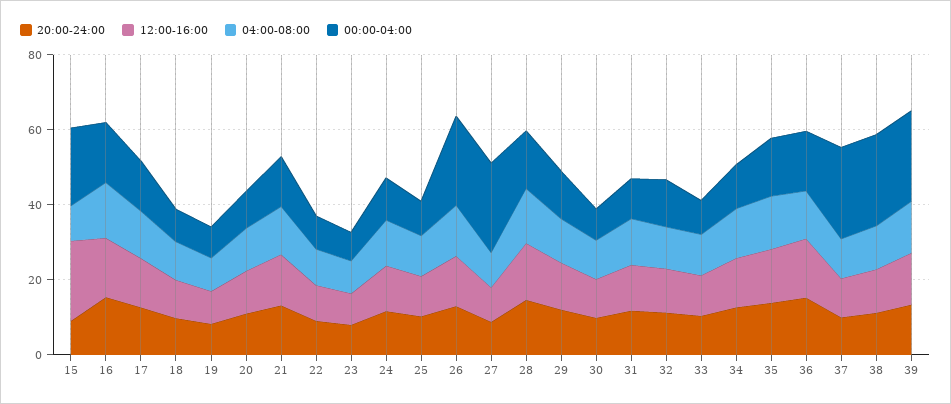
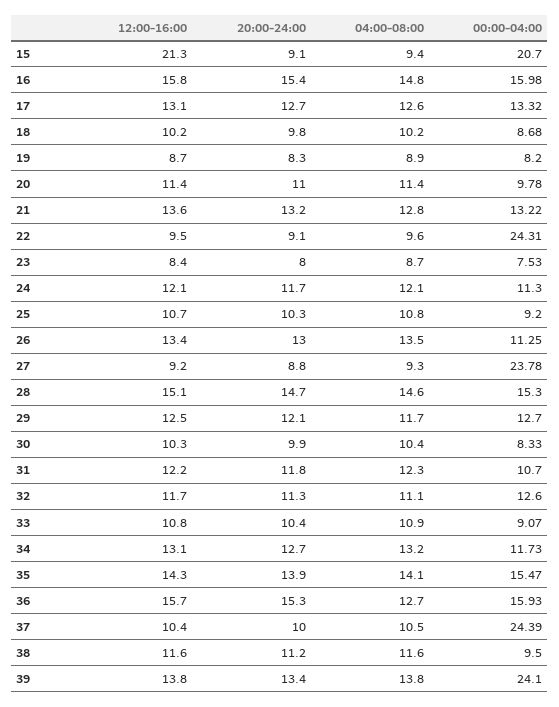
00:00-04:00, 22: 10 -> 24.31
00:00-04:00, 26: 25 -> 11.25
00:00-04:00, 38: 25 -> 9.5

